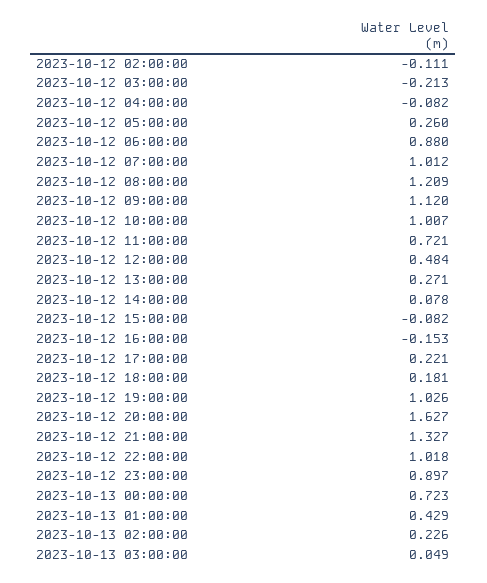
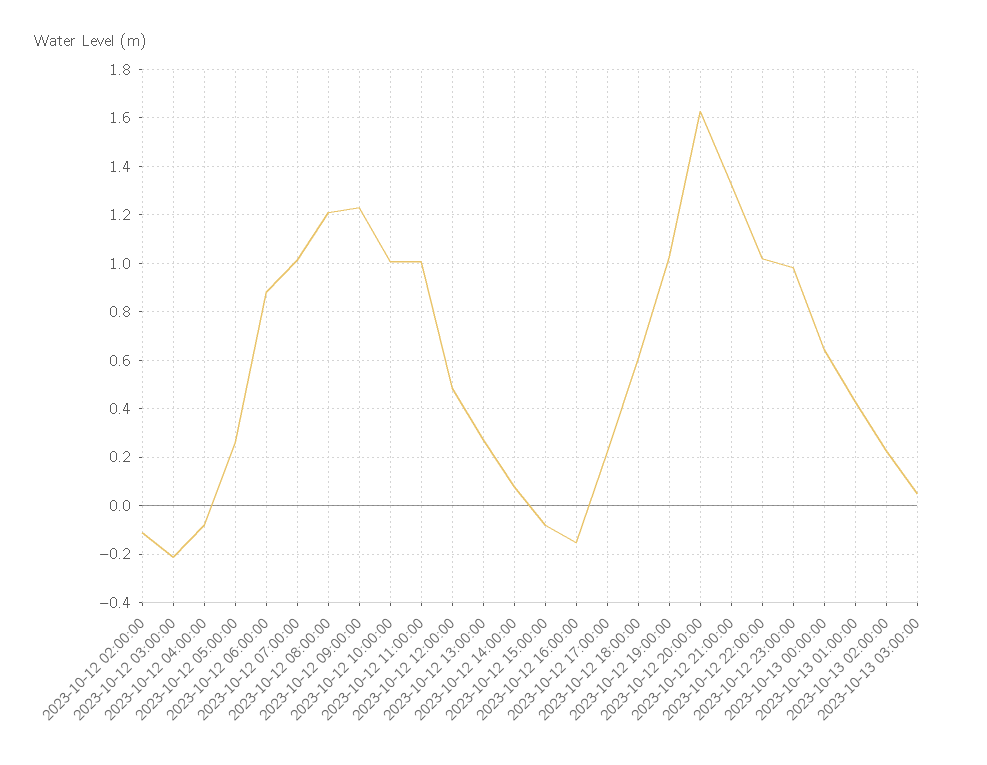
2023-10-12 09:00:00: 1.12 -> 1.225
2023-10-12 11:00:00: 0.721 -> 1
2023-10-12 18:00:00: 0.181 -> 0.6
2023-10-12 23:00:00: 0.897 -> 0.975
2023-10-13 00:00:00: 0.723 -> 0.65

